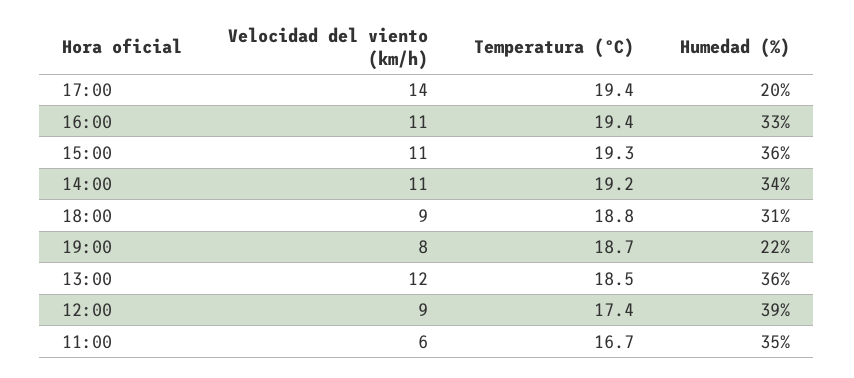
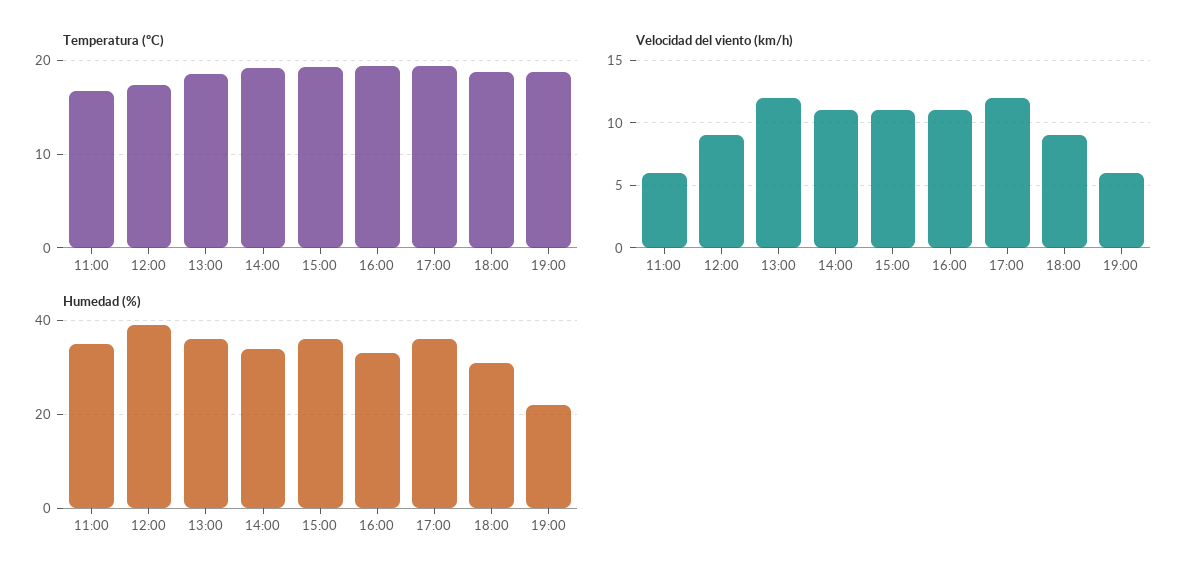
Velocidad del viento (km/h), 17:00: 14 -> 12
Humedad (%), 17:00: 20 -> 35
Velocidad del viento (km/h), 19:00: 8 -> 6

